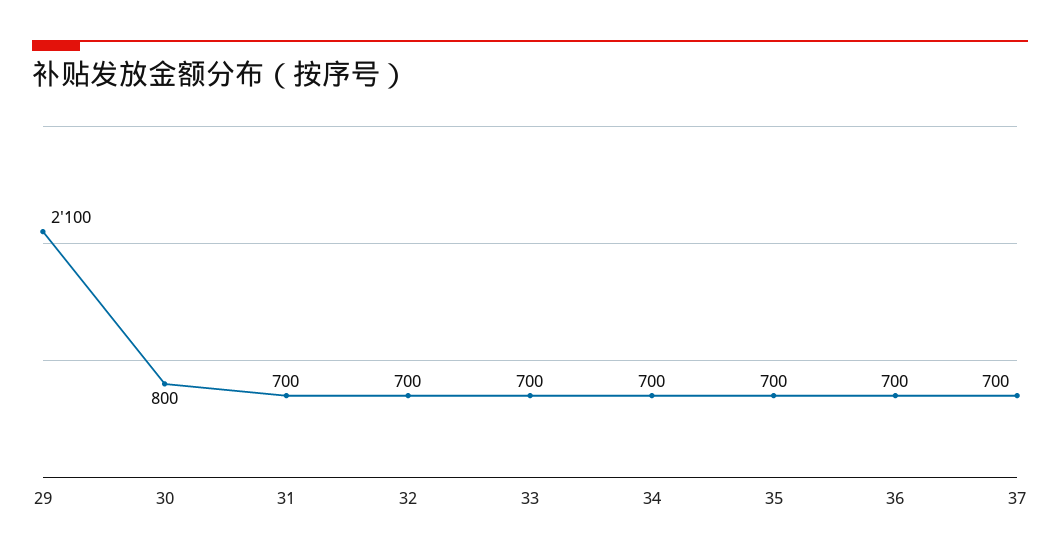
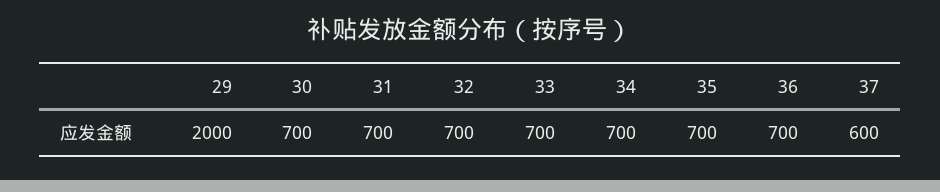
29: 2100 -> 2000
30: 800 -> 700
37: 700 -> 600

